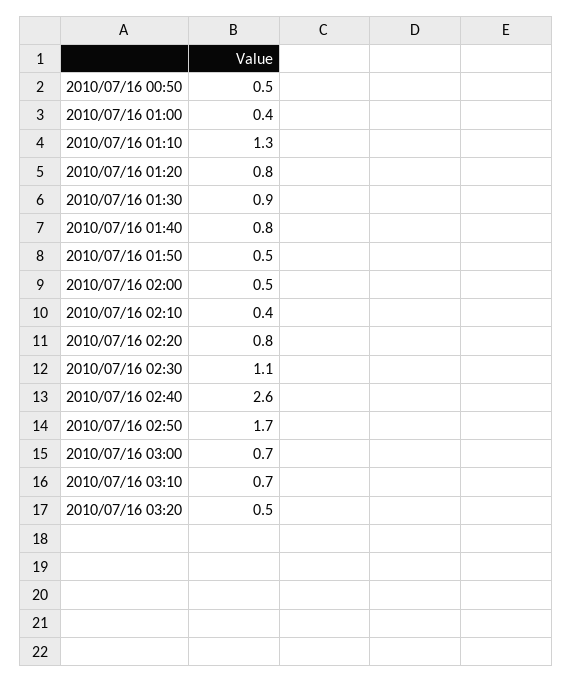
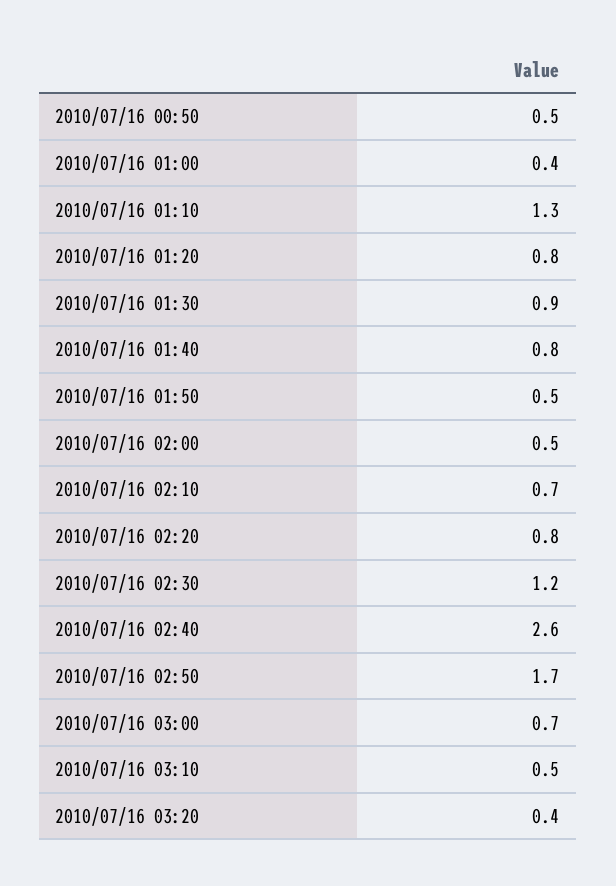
2010/07/16 02:10: 0.4 -> 0.7
2010/07/16 02:30: 1.1 -> 1.2
2010/07/16 03:10: 0.7 -> 0.5
2010/07/16 03:20: 0.5 -> 0.4

